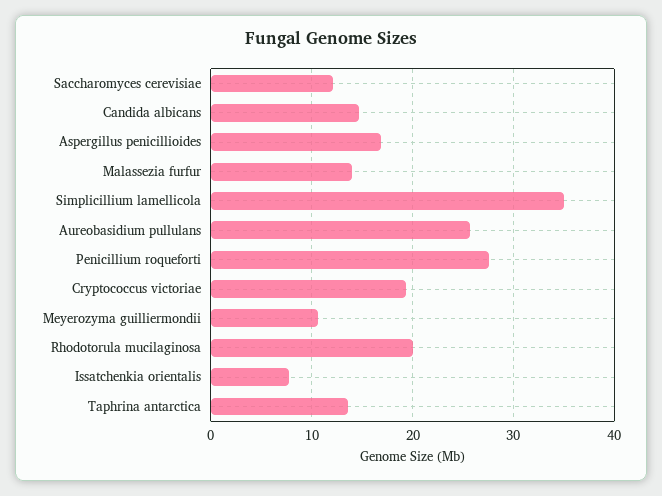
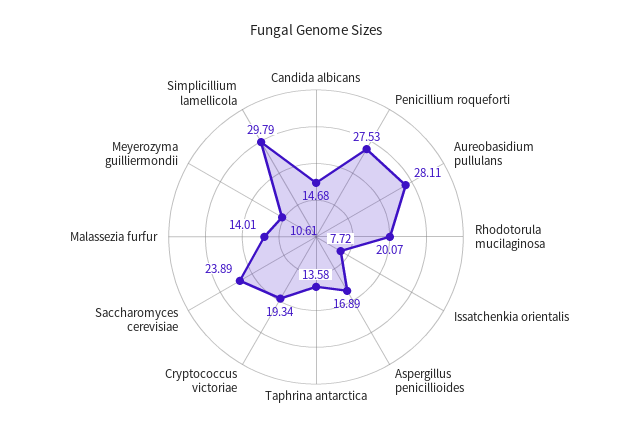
Saccharomyces cerevisiae: 12 -> 23.89
Simplicillium lamellicola: 35 -> 29.79
Aureobasidium pullulans: 26 -> 28.11

